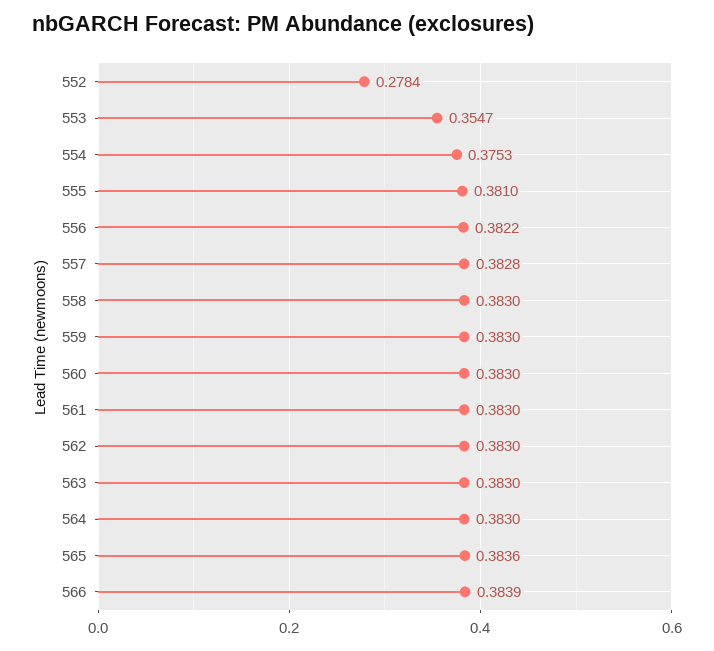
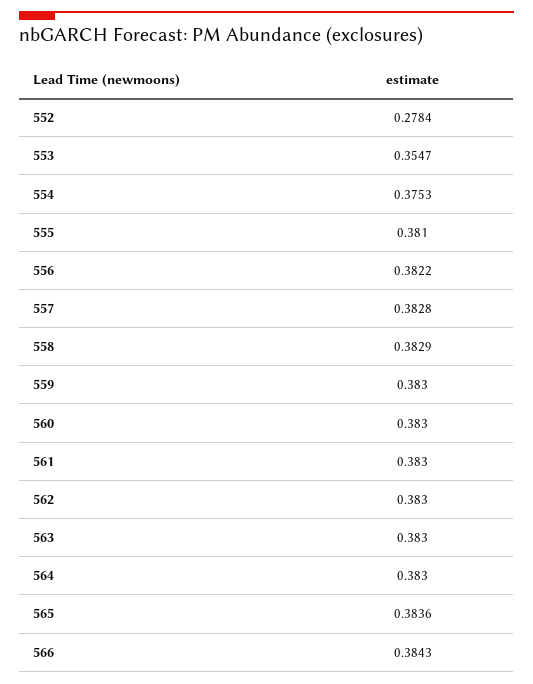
558: 0.383 -> 0.3829
566: 0.3839 -> 0.3843

